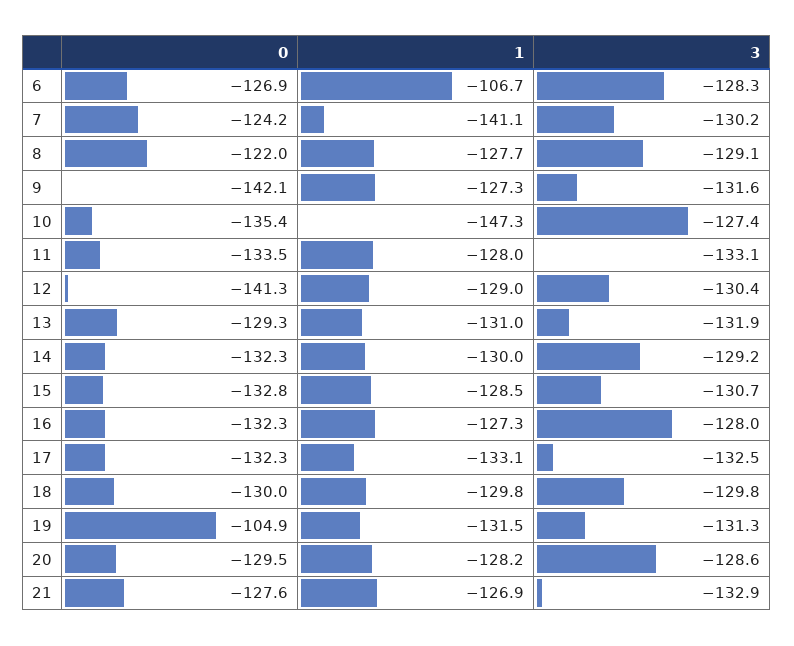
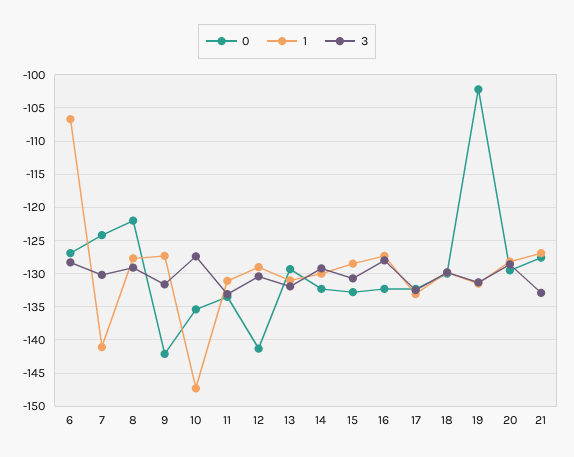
1, 11: -128 -> -131
0, 19: -104.9 -> -102

